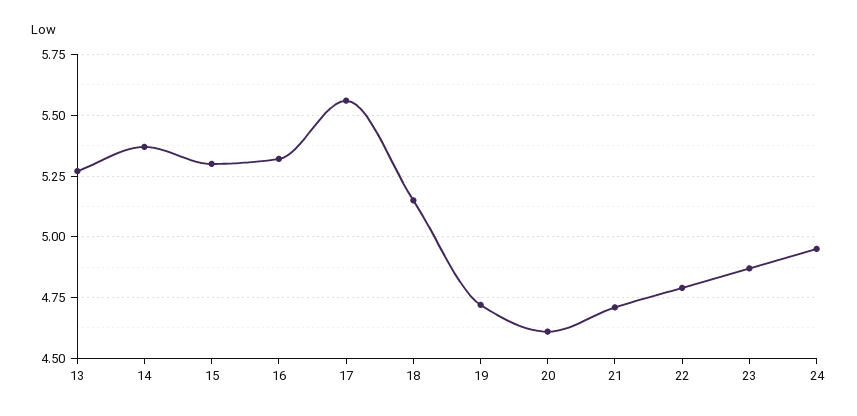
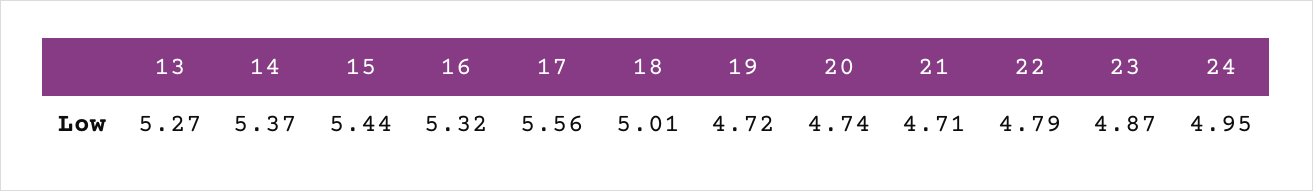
15: 5.3 -> 5.44
18: 5.15 -> 5.01
20: 4.6 -> 4.74

